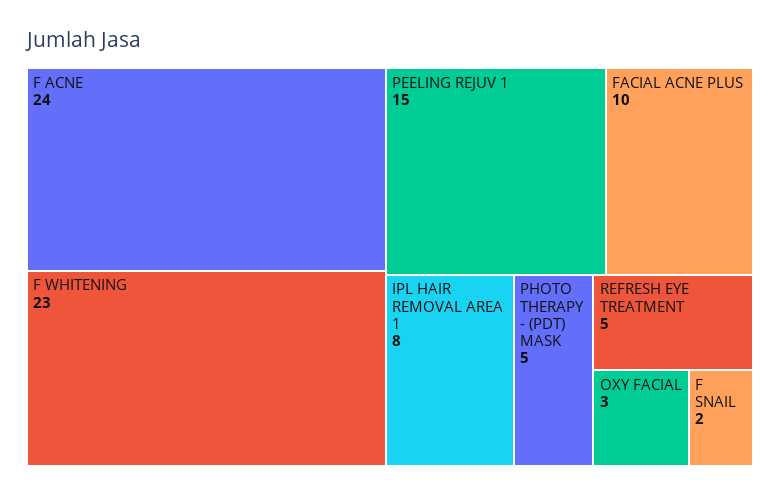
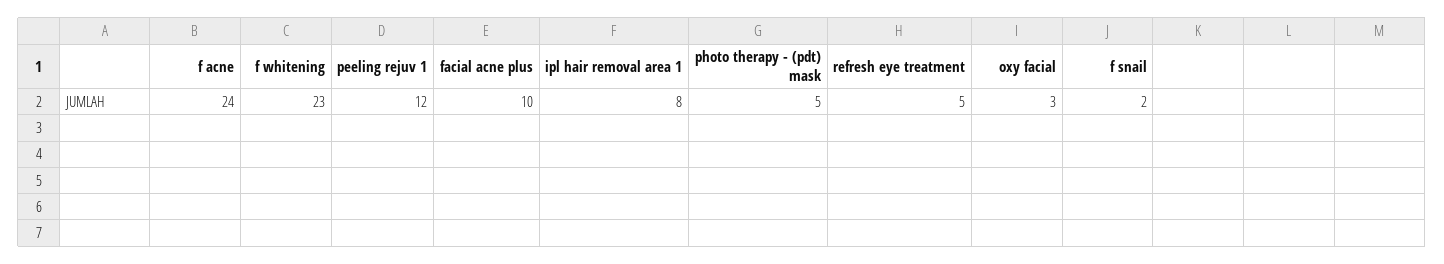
PEELING REJUV 1: 15 -> 12

